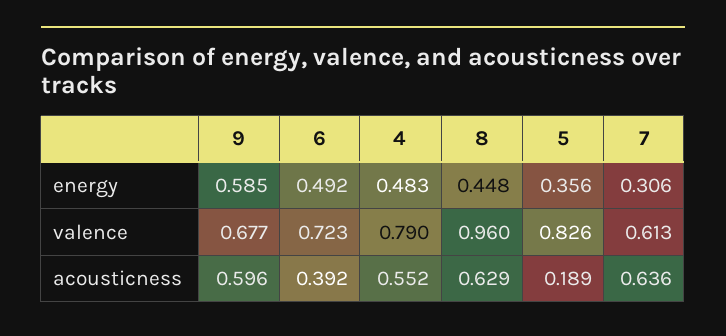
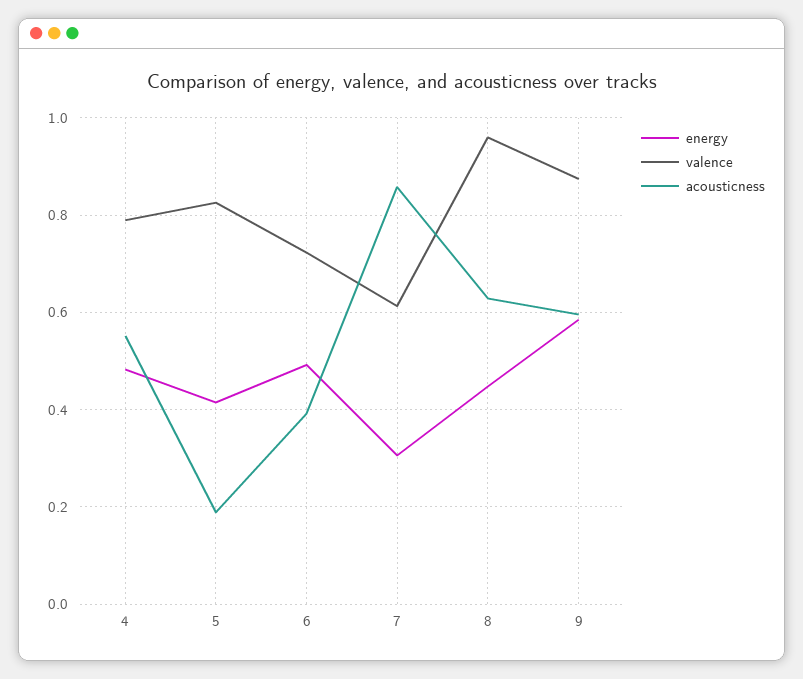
energy, 5: 0.356 -> 0.42
valence, 9: 0.677 -> 0.88
acousticness, 7: 0.636 -> 0.86

